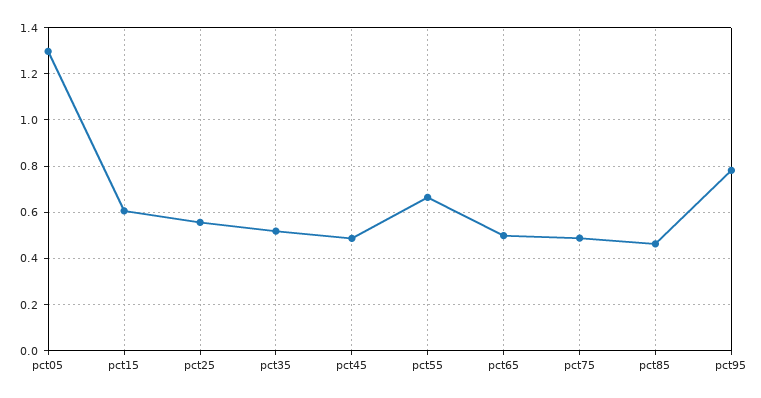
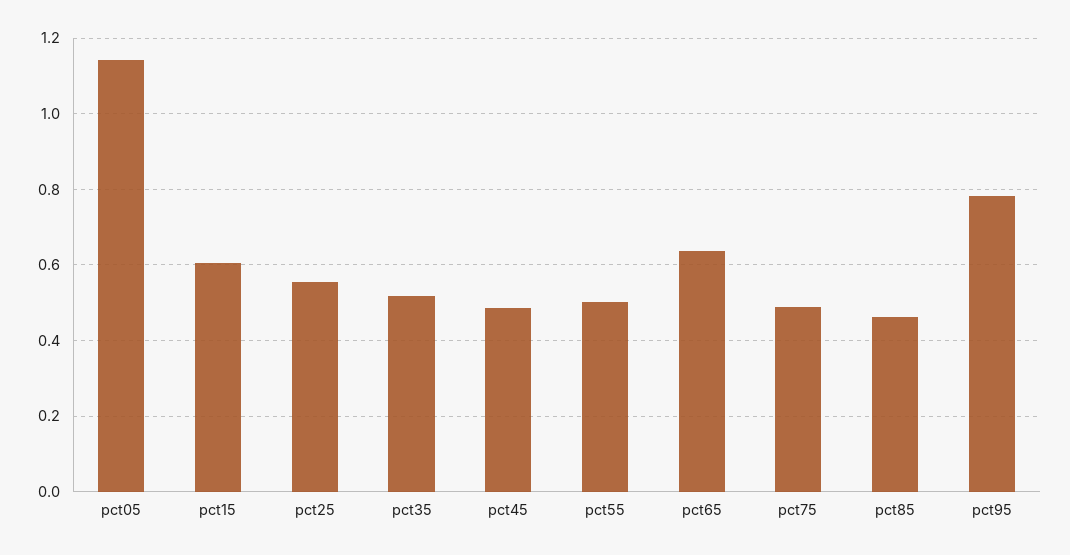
pct05: 1.3 -> 1.14
pct55: 0.65 -> 0.5
pct65: 0.5 -> 0.64

